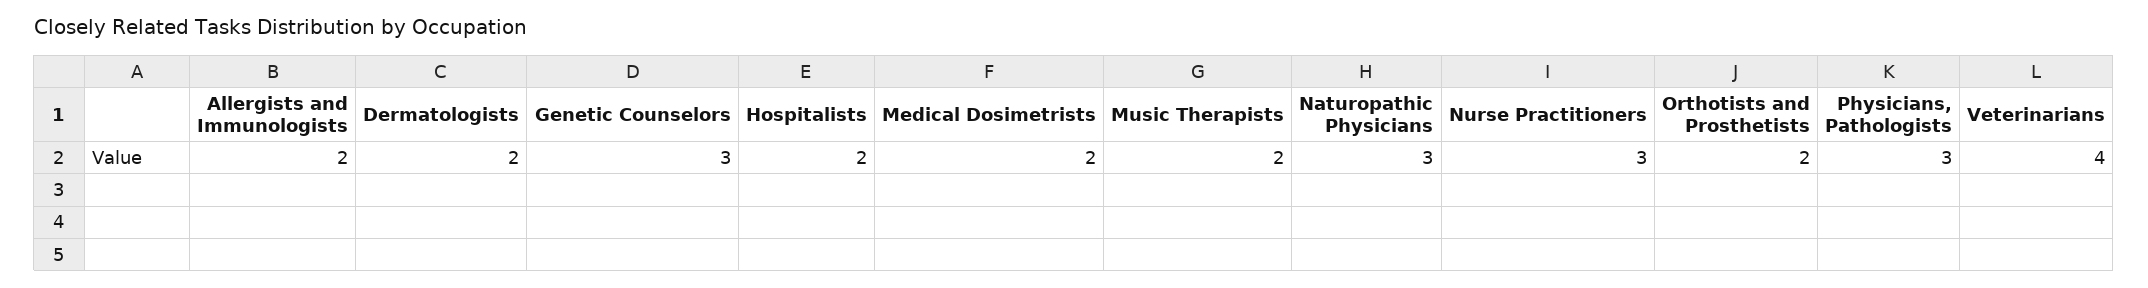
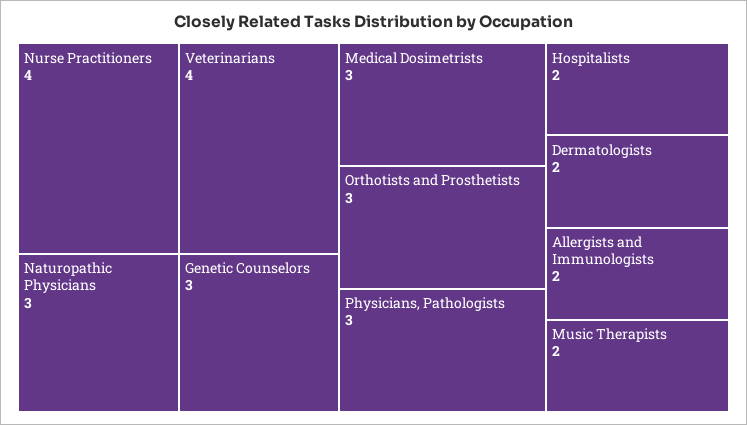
Medical Dosimetrists: 2 -> 3
Nurse Practitioners: 3 -> 4
Orthotists and Prosthetists: 2 -> 3

